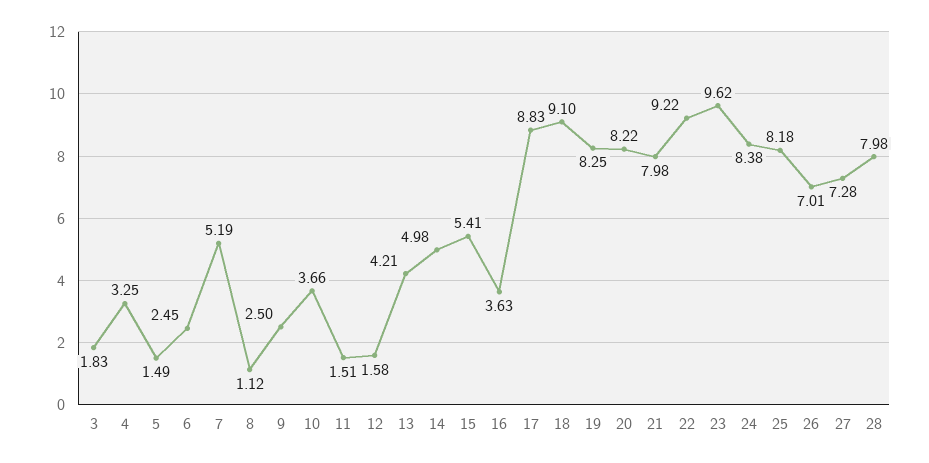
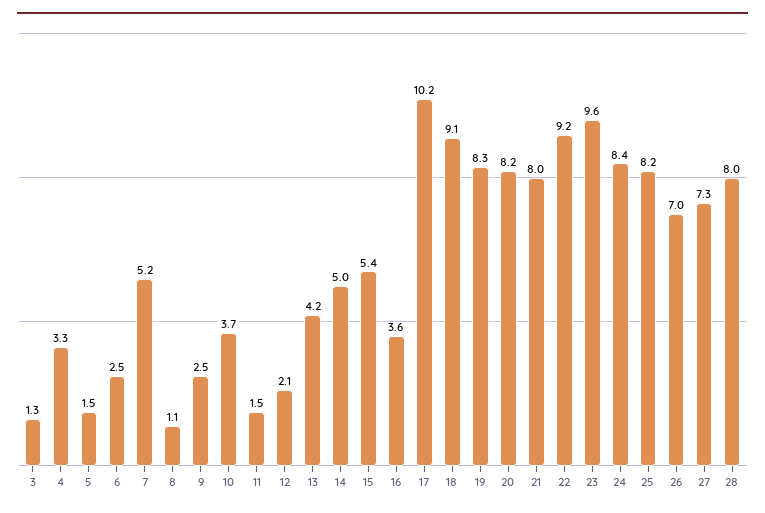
3: 1.83 -> 1.3
12: 1.58 -> 2.1
17: 8.83 -> 10.2

